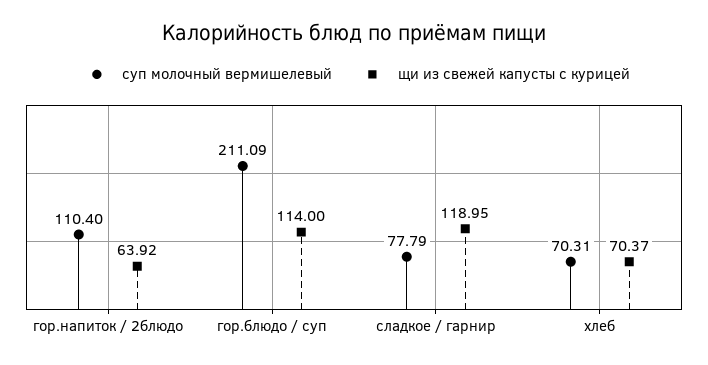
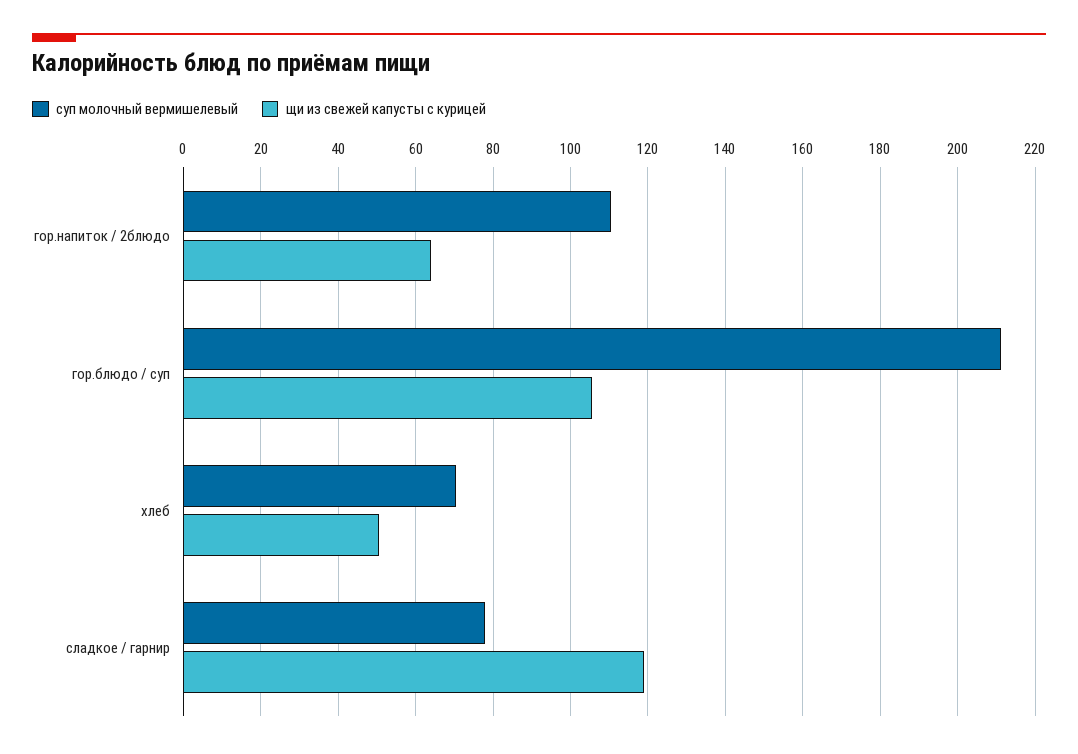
щи из свежей капусты с курицей, гор.блюдо / суп: 114 -> 106
щи из свежей капусты с курицей, хлеб: 70.37 -> 50

